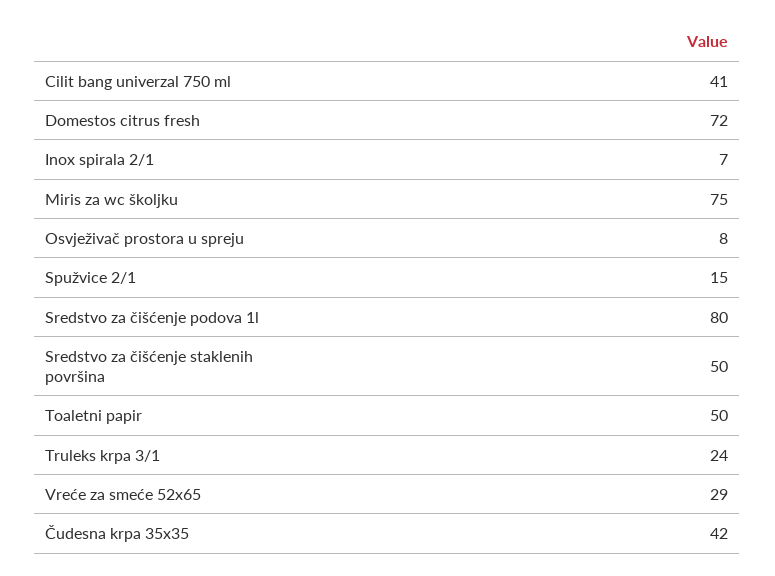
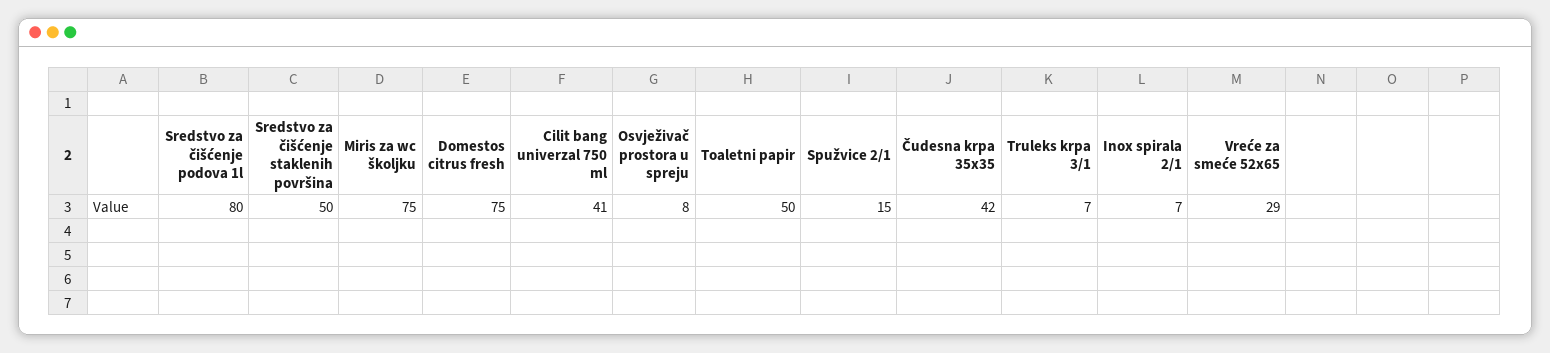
Domestos citrus fresh: 72 -> 75
Truleks krpa 3/1: 24 -> 7

